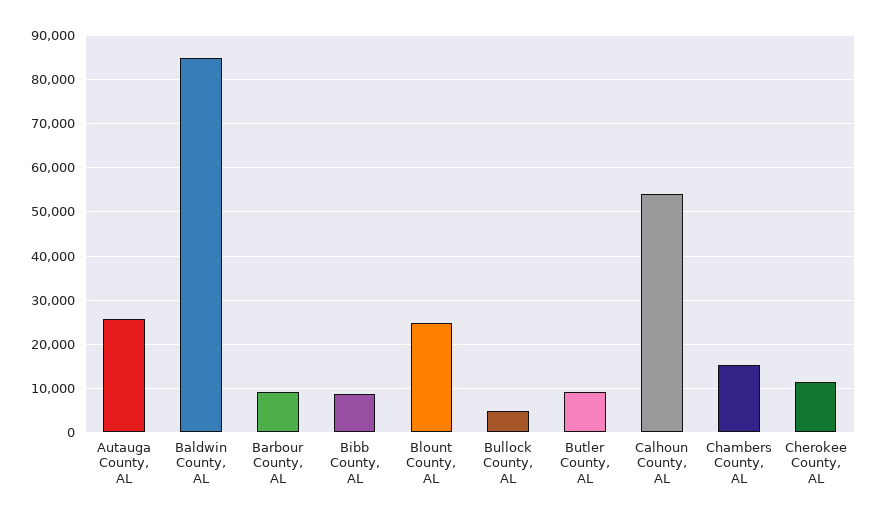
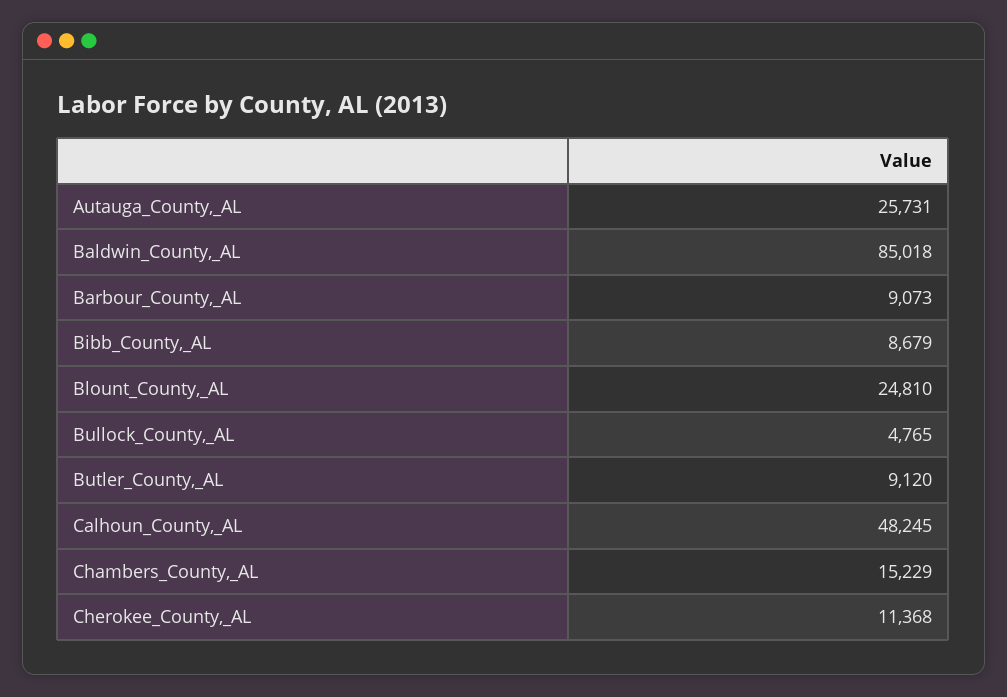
Calhoun County, AL: 54000 -> 48245

